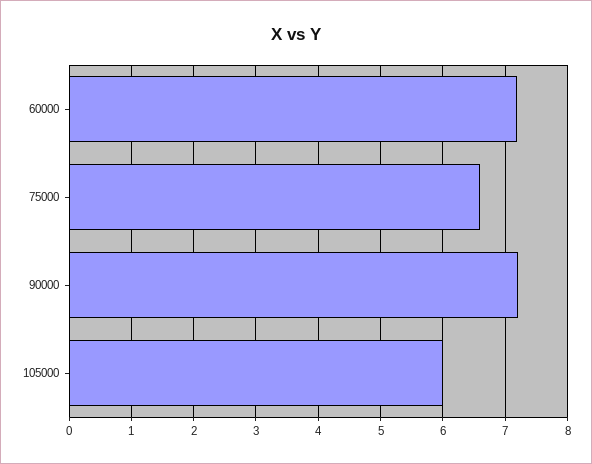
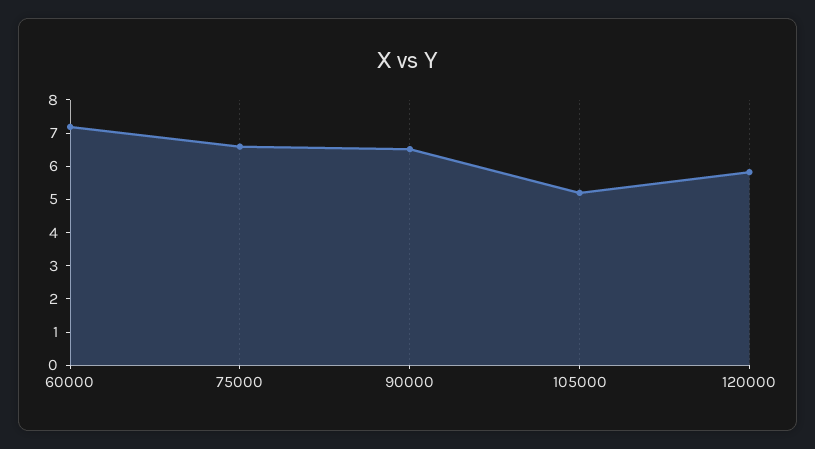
90000: 7.2 -> 6.5
105000: 6 -> 5.25
120000: none -> 5.75

